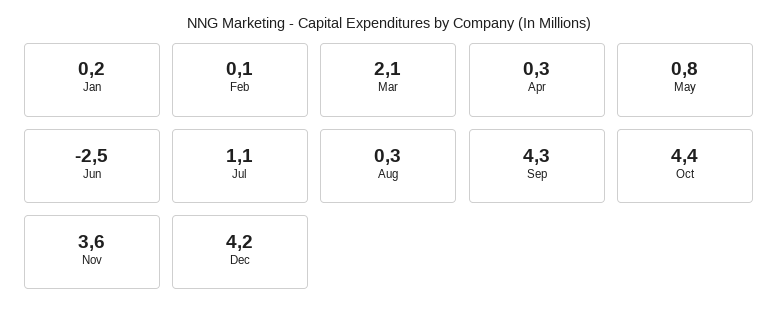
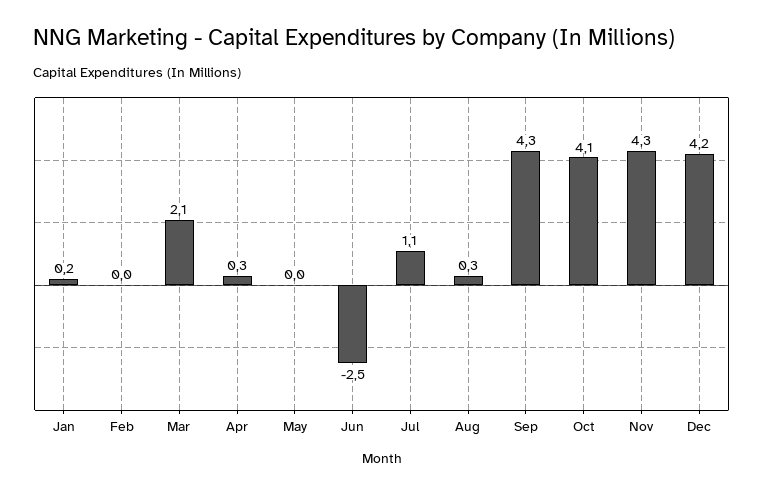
Feb: 0.1 -> 0
May: 0.8 -> 0
Oct: 4.4 -> 4.1
Nov: 3.6 -> 4.3

